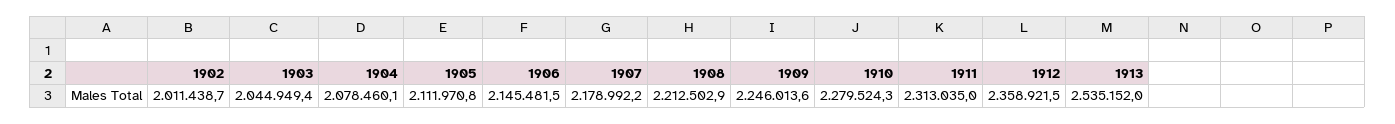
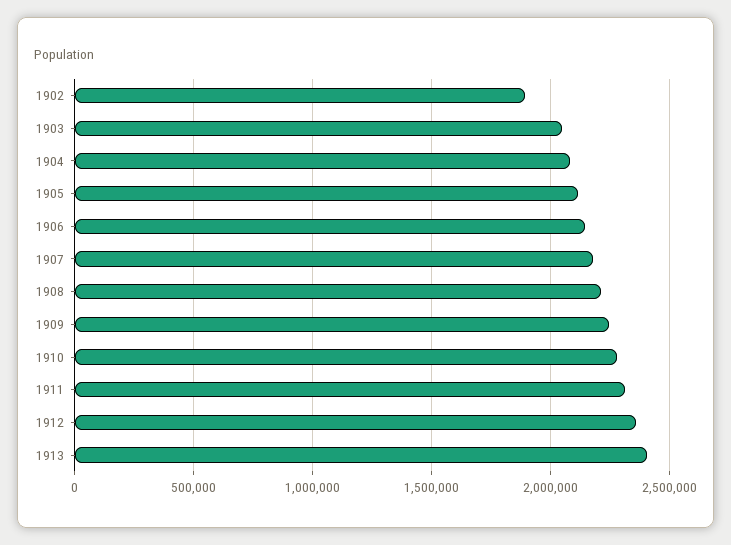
1902: 2011438.7 -> 1900000
1913: 2535152 -> 2400000

